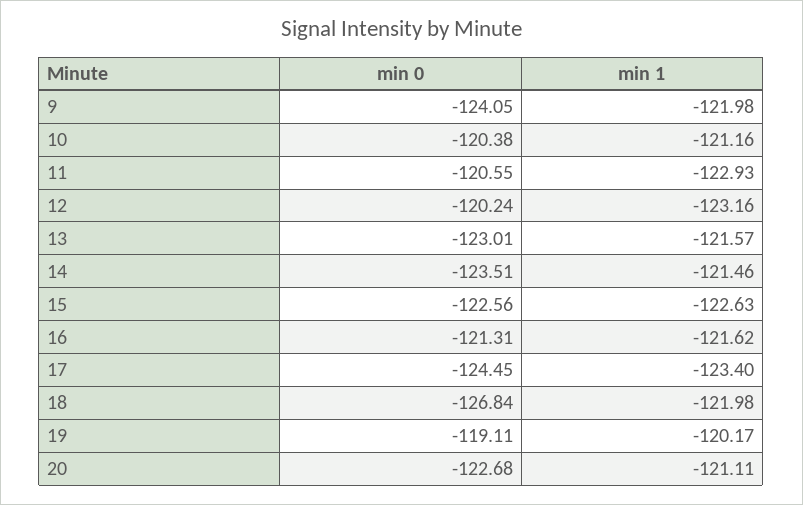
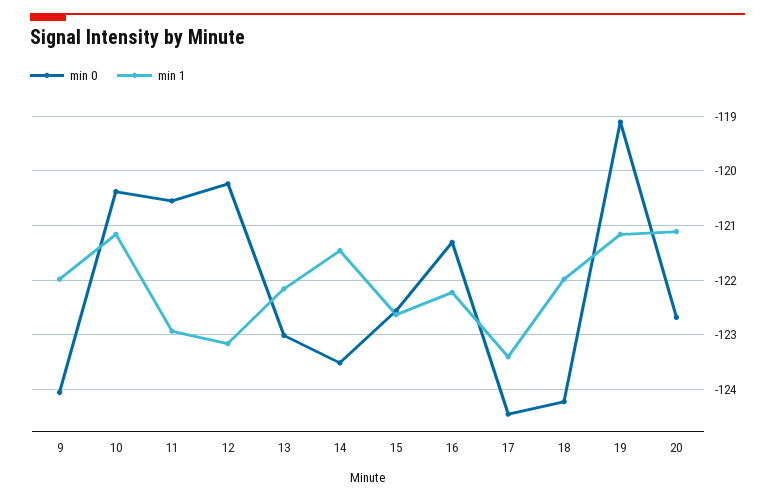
min 1, 13: -121.57 -> -122.2
min 1, 16: -121.62 -> -122.2
min 0, 18: -126.84 -> -124.2
min 1, 19: -120.17 -> -121.2

